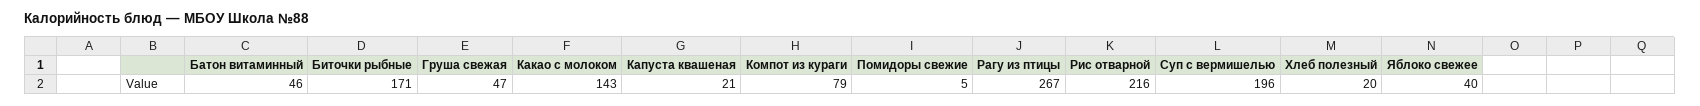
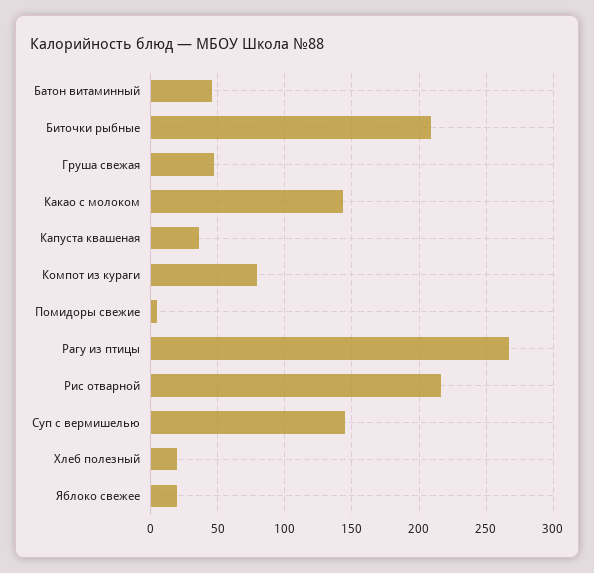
Биточки рыбные: 171 -> 210
Капуста квашеная: 21 -> 35
Суп с вермишелью: 196 -> 145
Яблоко свежее: 40 -> 20

